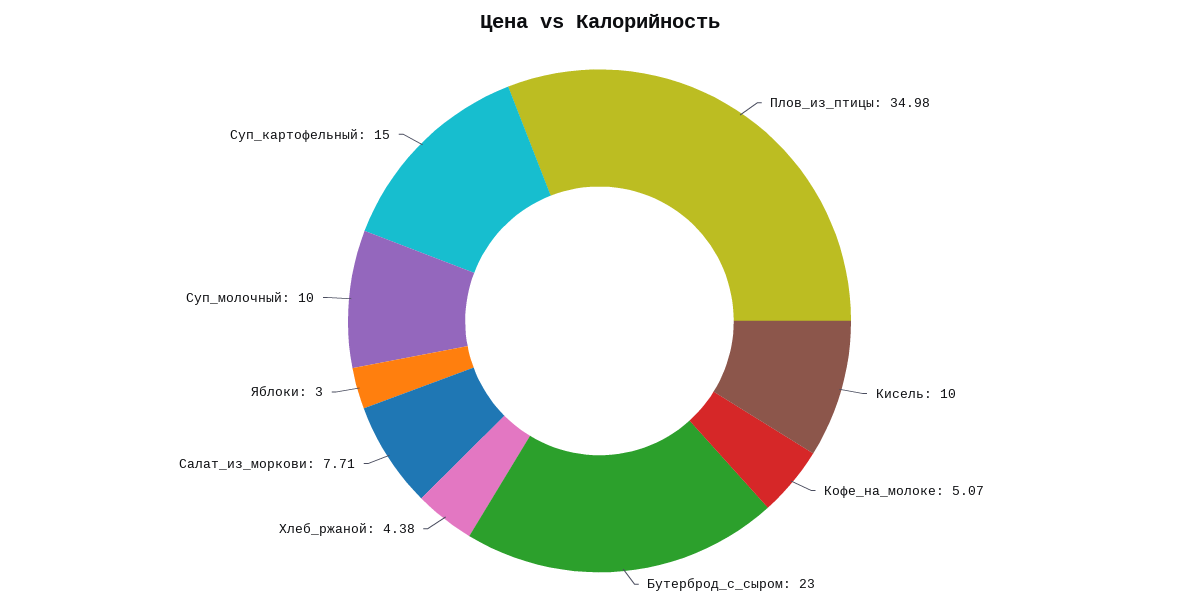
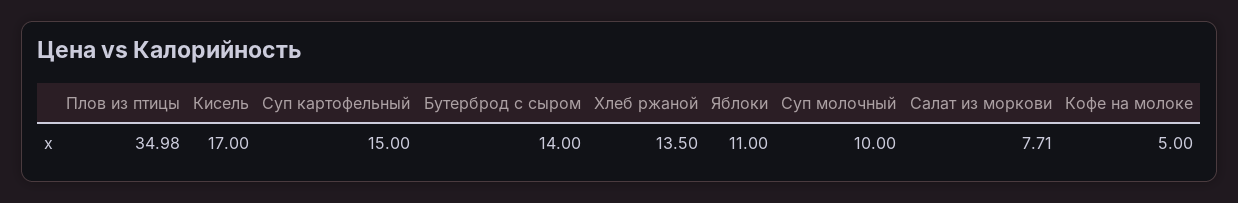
Кисель: 10 -> 17
Кофе_на_молоке: 5.07 -> 5
Бутерброд_с_сыром: 23 -> 14
Хлеб_ржаной: 4.38 -> 13.5
Яблоки: 3 -> 11

